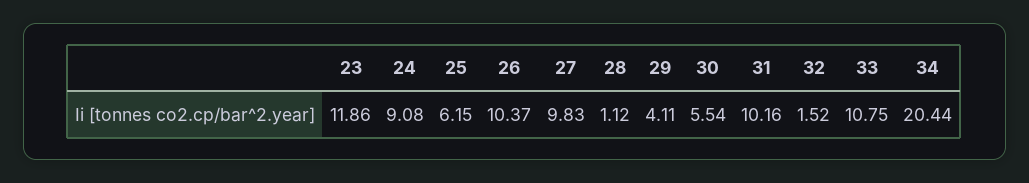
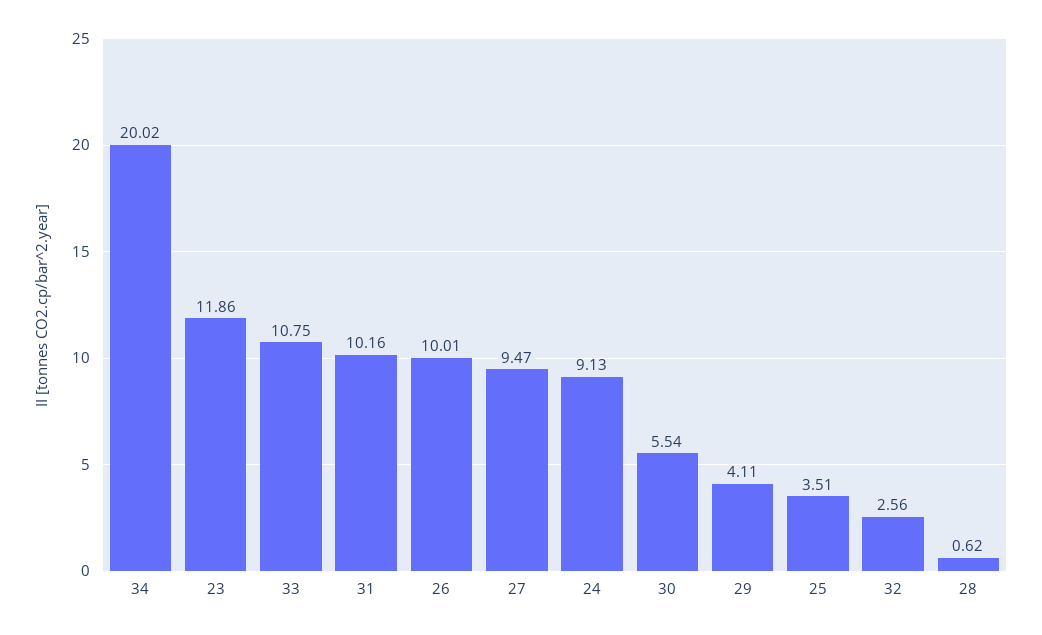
24: 9.08 -> 9.13
25: 6.15 -> 3.51
26: 10.37 -> 10.01
27: 9.83 -> 9.47
28: 1.12 -> 0.62
32: 1.52 -> 2.56
34: 20.44 -> 20.02

